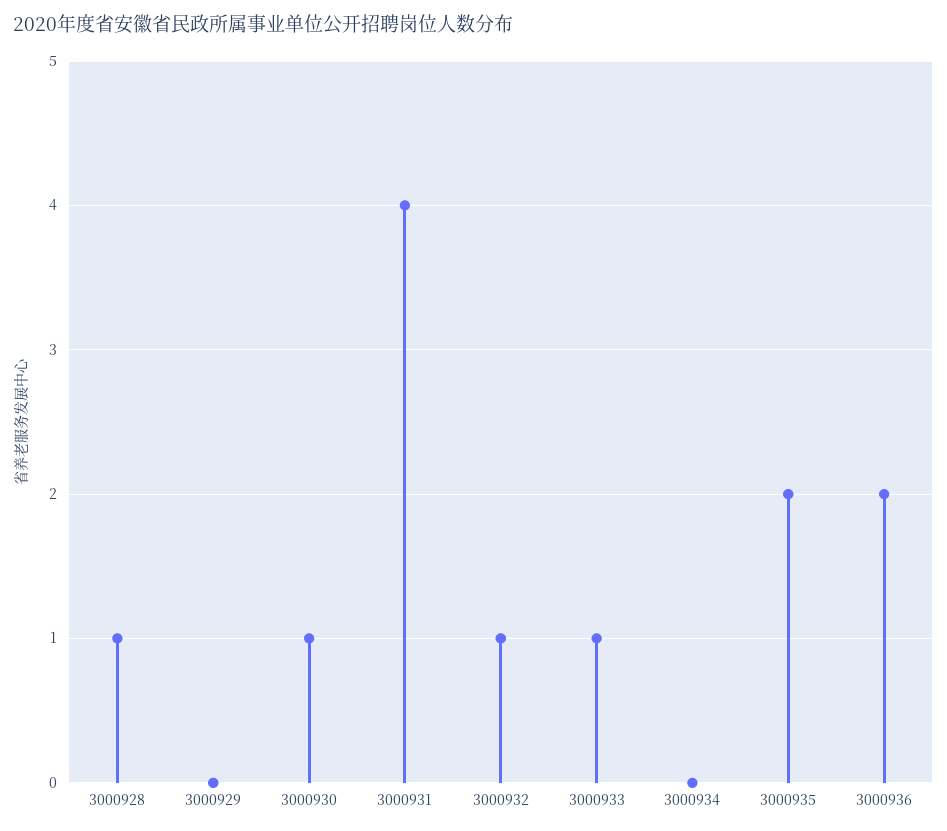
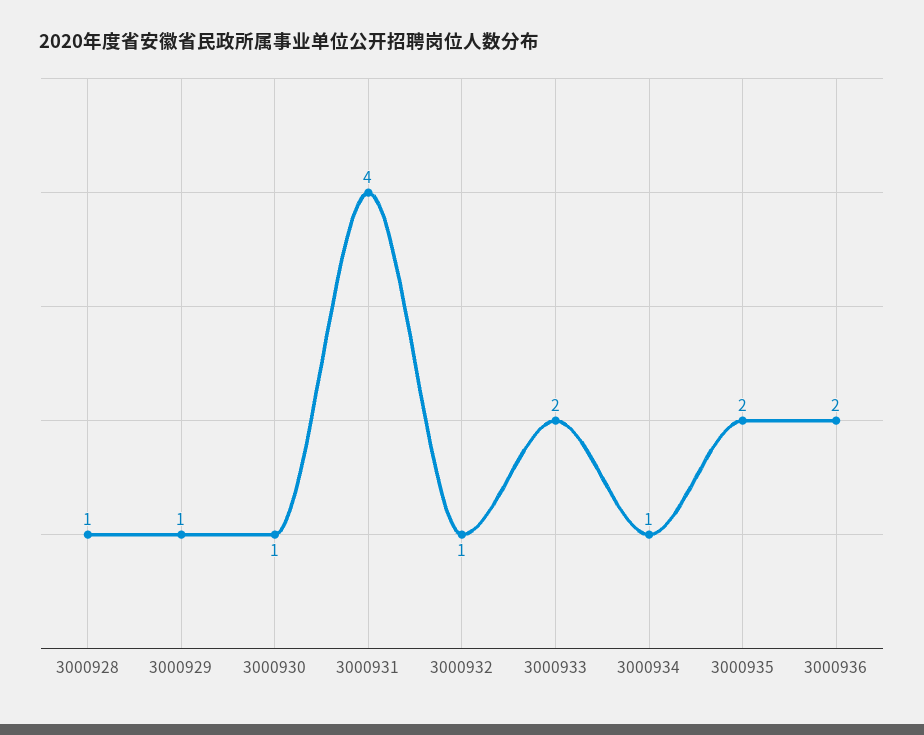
3000929: 0 -> 1
3000933: 1 -> 2
3000934: 0 -> 1

